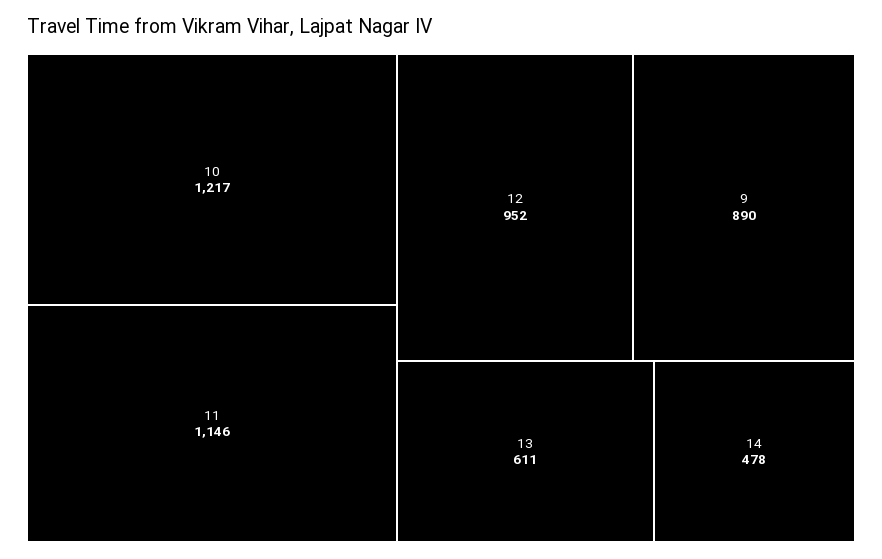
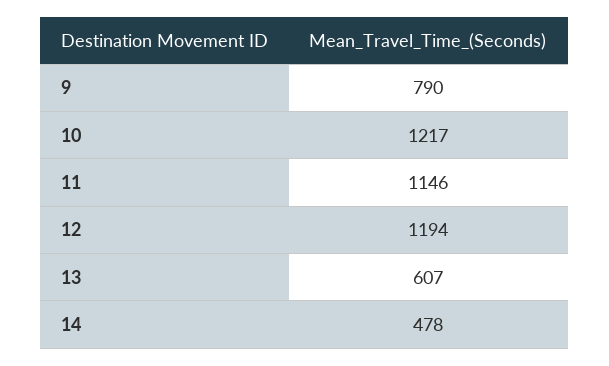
12: 952 -> 1194
9: 890 -> 790
13: 611 -> 607

